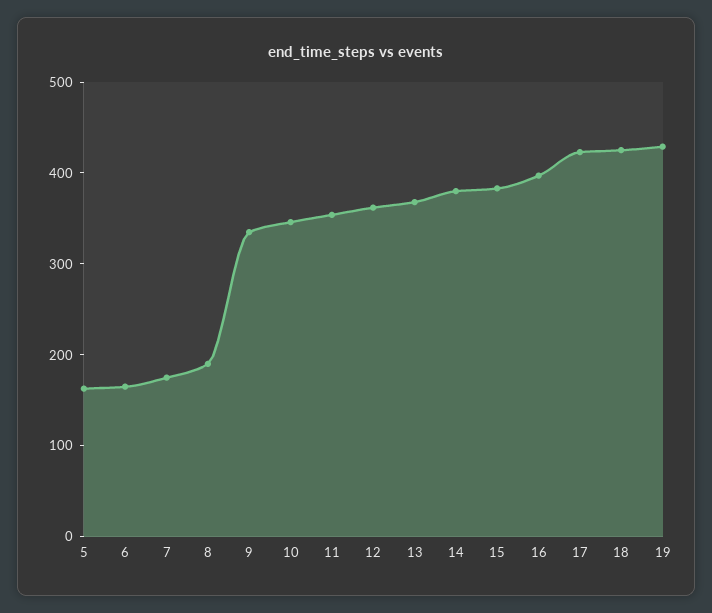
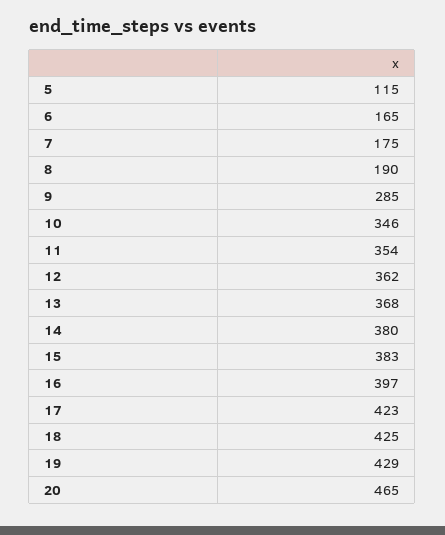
5: 160 -> 115
9: 340 -> 285
20: none -> 465

